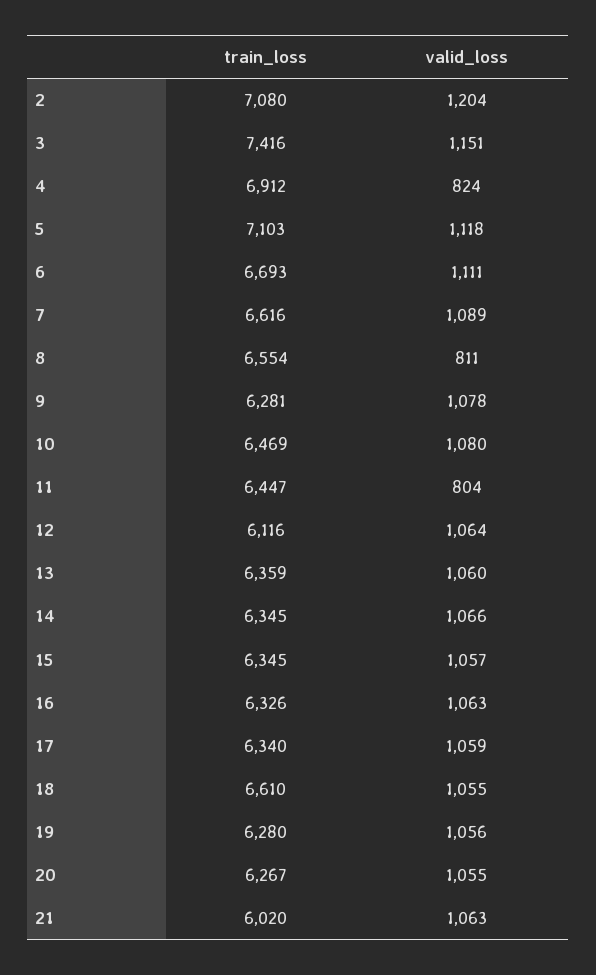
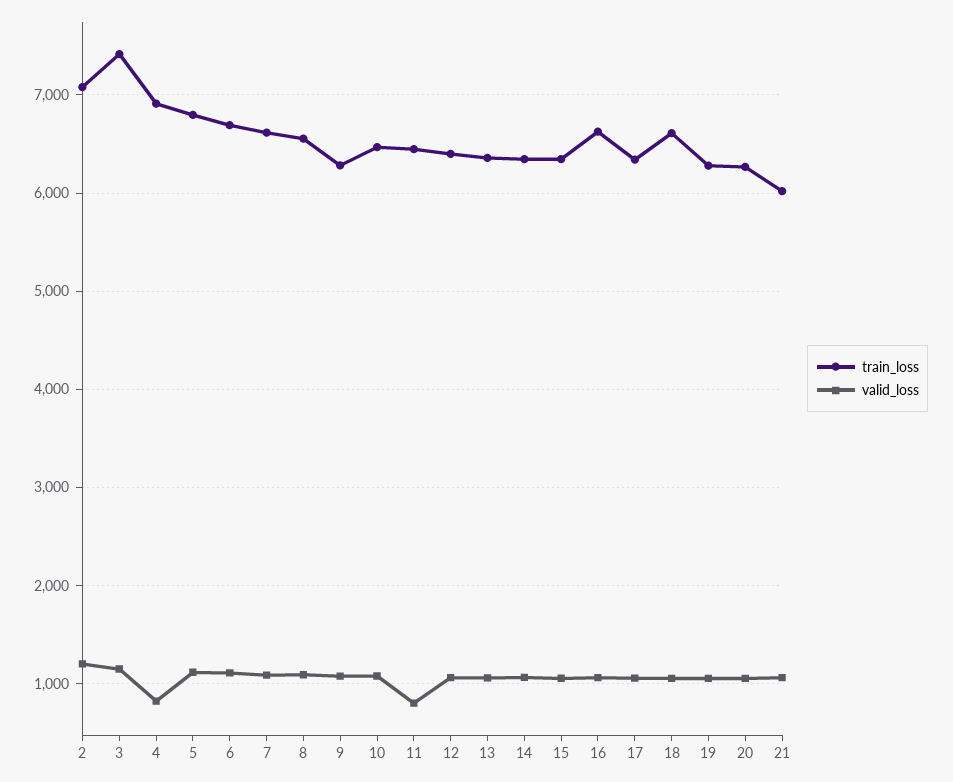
train_loss, 5: 7103 -> 6800
valid_loss, 8: 811 -> 1100
train_loss, 12: 6116 -> 6400
train_loss, 16: 6326 -> 6600

